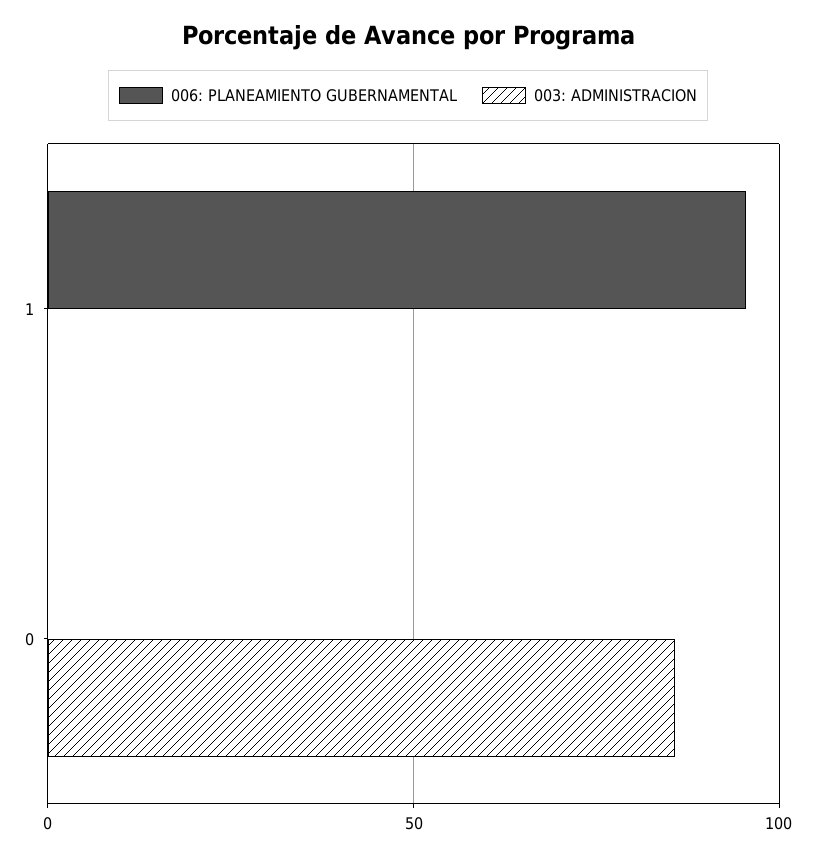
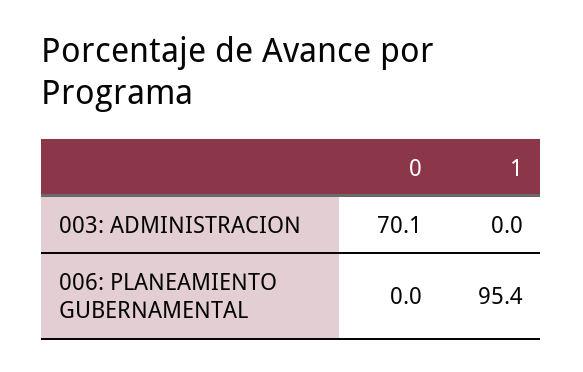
003: ADMINISTRACION, 0: 85 -> 70.1

